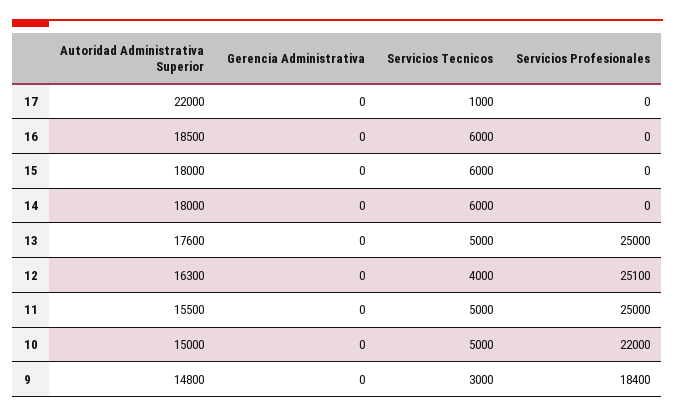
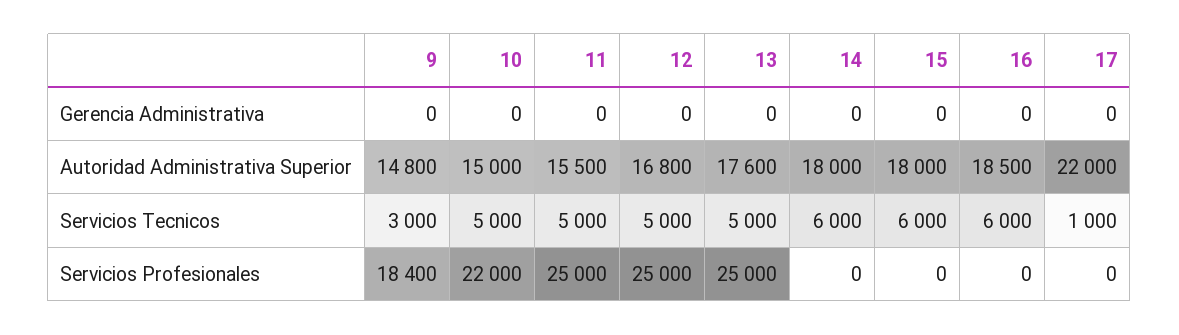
Autoridad Administrativa Superior, 12: 16300 -> 16800
Servicios Tecnicos, 12: 4000 -> 5000
Servicios Profesionales, 12: 25100 -> 25000

